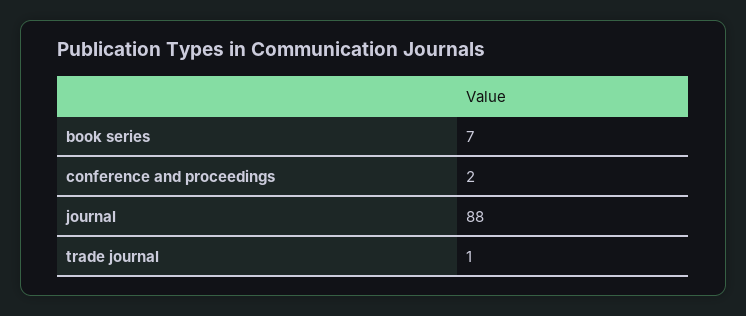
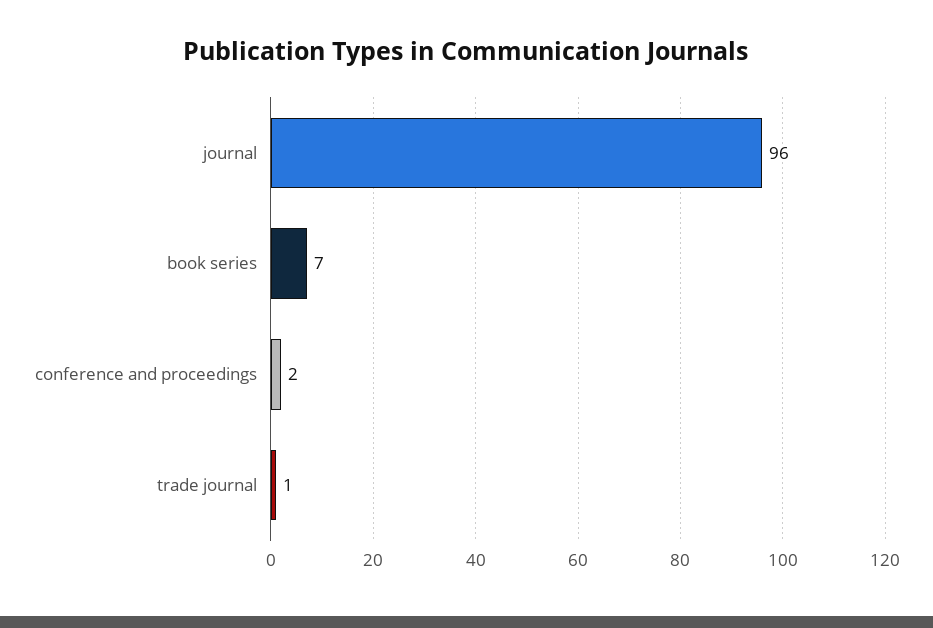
journal: 88 -> 96

